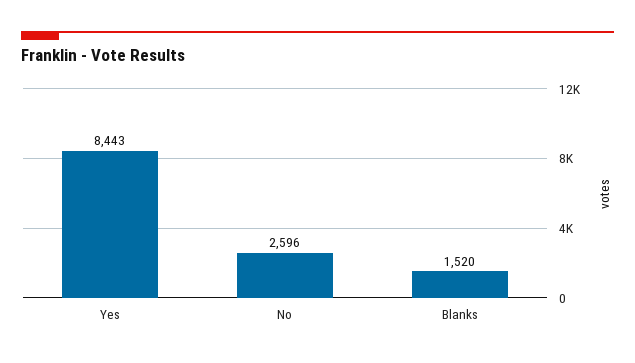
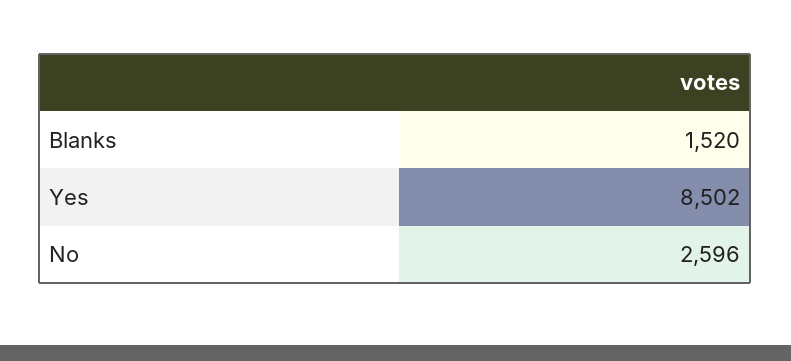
Yes: 8443 -> 8502

